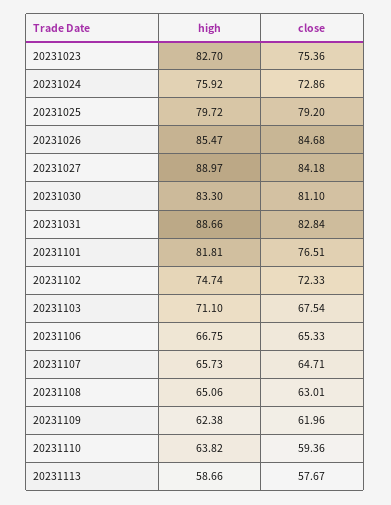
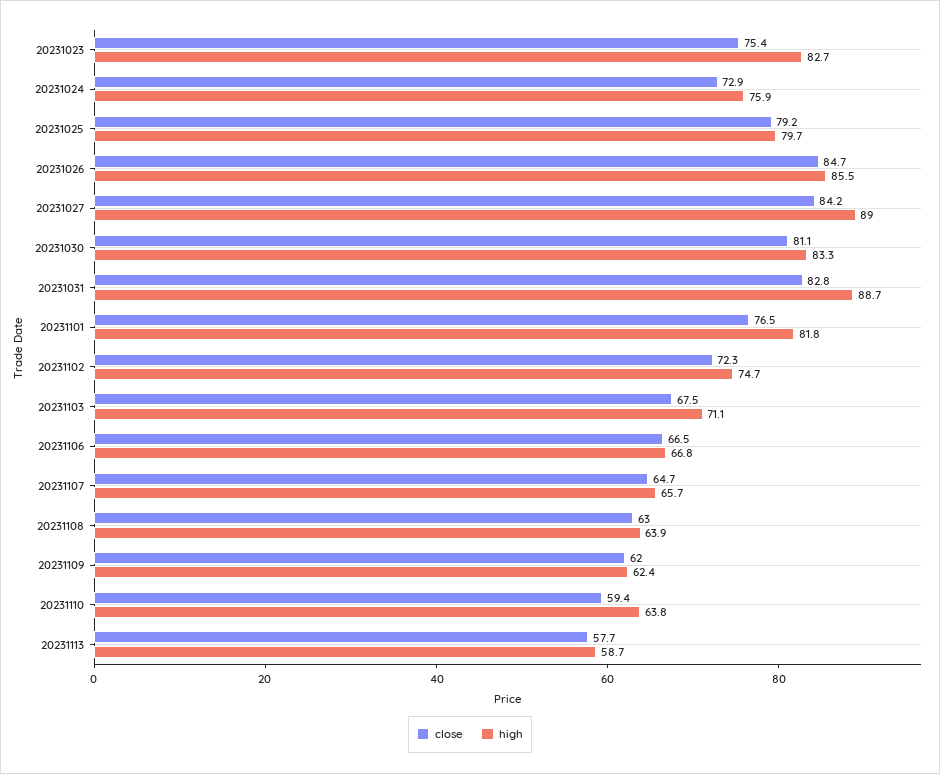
close, 20231106: 65.33 -> 66.5
high, 20231108: 65.06 -> 63.9

